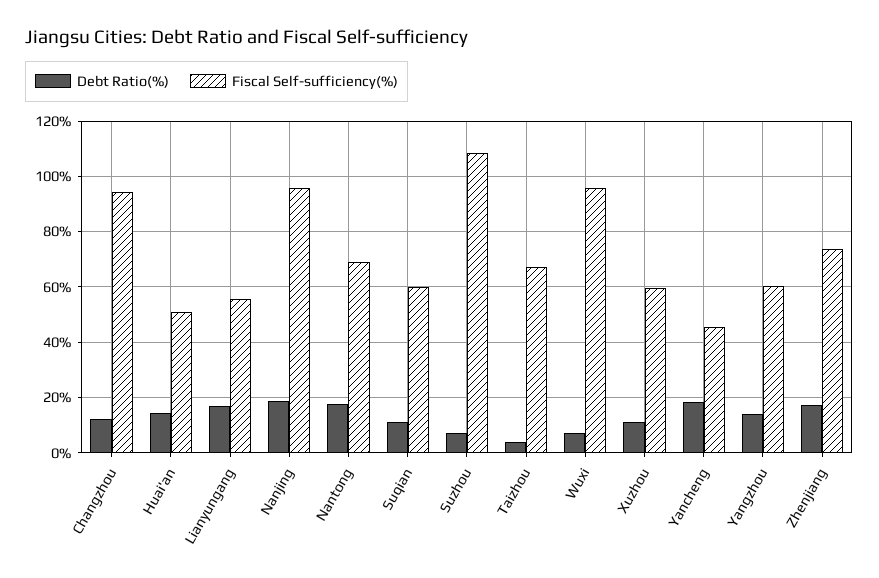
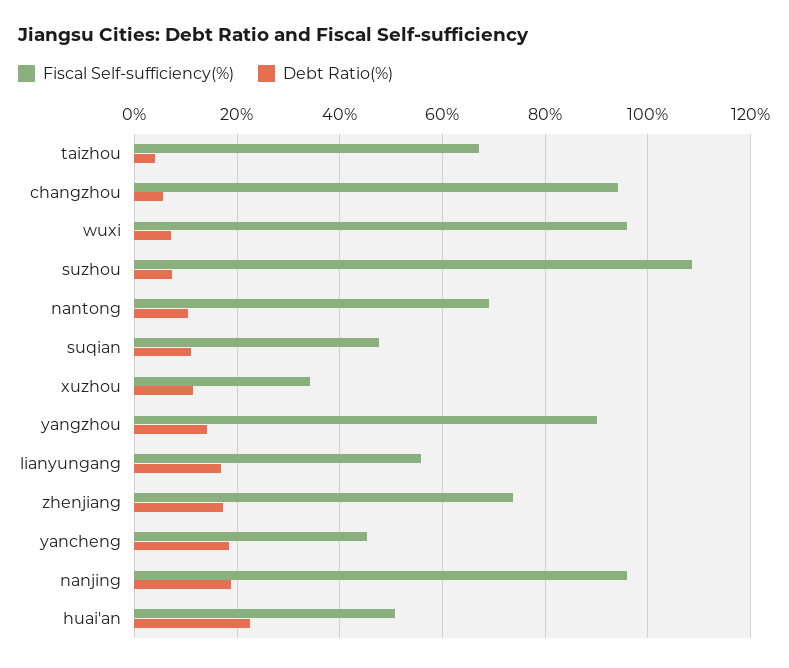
Debt Ratio(%), Changzhou: 12.5 -> 6
Debt Ratio(%), Huai'an: 15 -> 22
Debt Ratio(%), Nantong: 17.5 -> 10
Fiscal Self-sufficiency(%), Suqian: 60 -> 48
Fiscal Self-sufficiency(%), Xuzhou: 60 -> 34
Fiscal Self-sufficiency(%), Yangzhou: 60 -> 90

